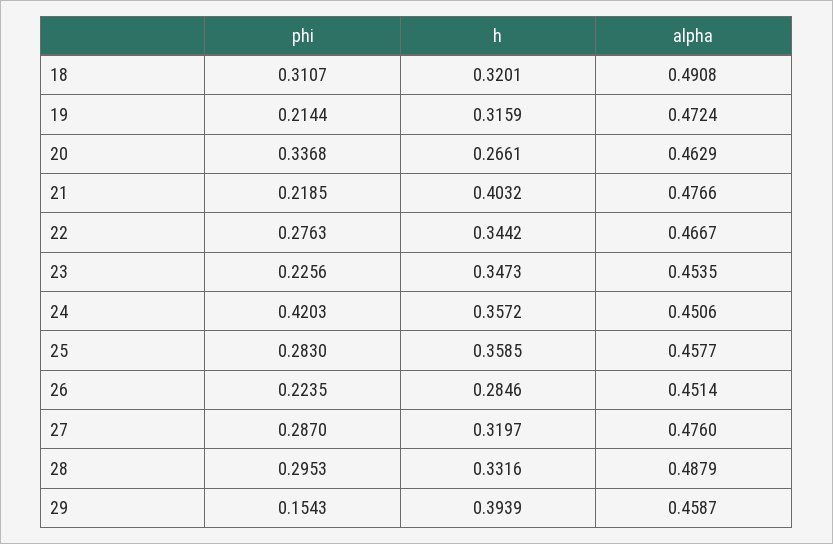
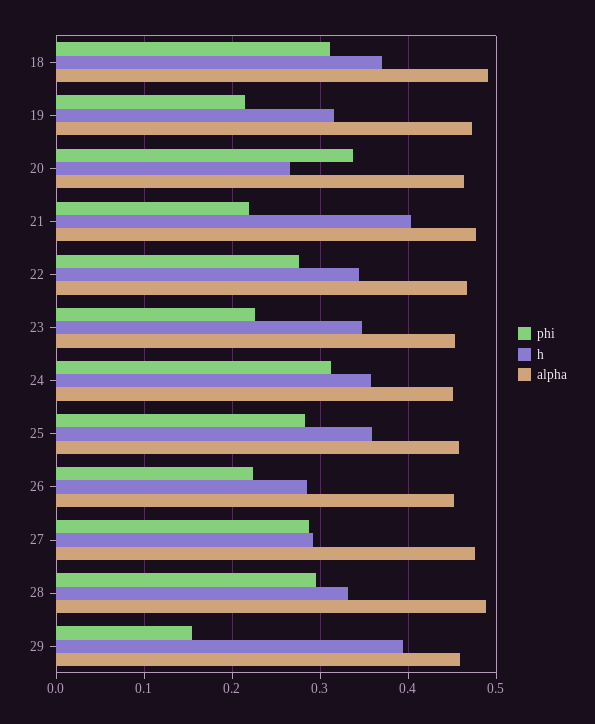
h, 18: 0.3201 -> 0.37
phi, 24: 0.4203 -> 0.31
h, 27: 0.3197 -> 0.29

